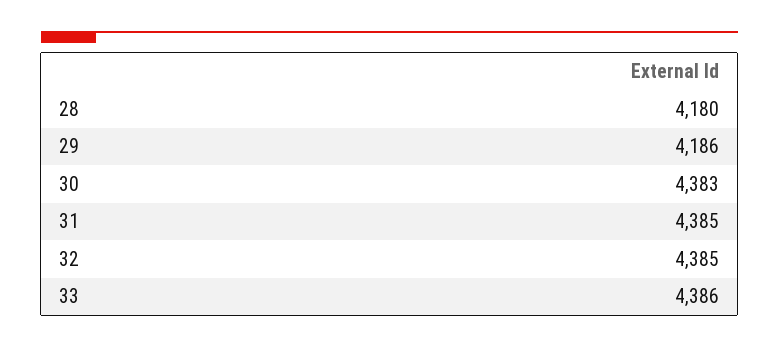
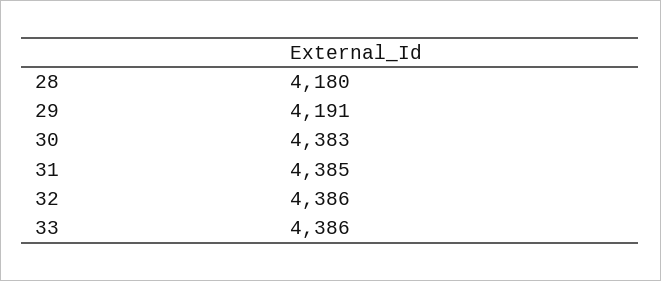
29: 4186 -> 4191
32: 4385 -> 4386

